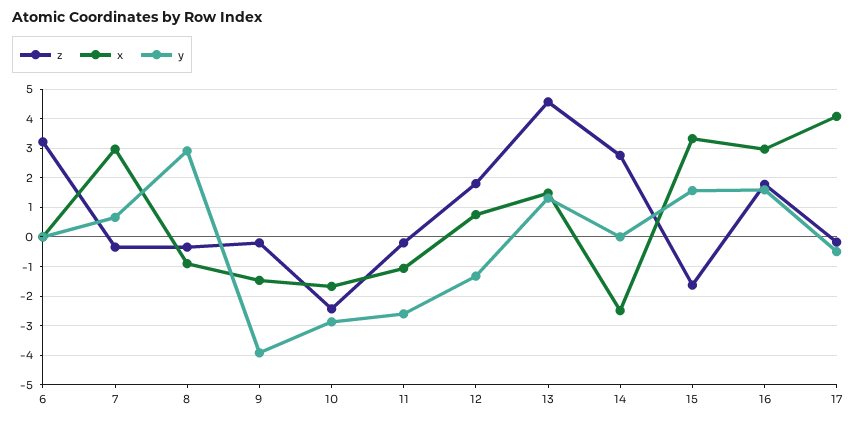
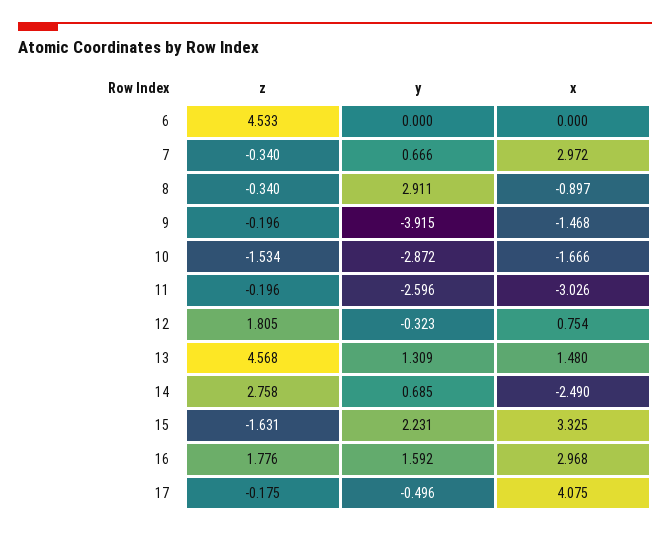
z, 6: 3.25 -> 4.533
z, 10: -2.5 -> -1.534
x, 11: -1 -> -3.026
y, 12: -1.25 -> -0.323
y, 14: 0 -> 0.685
y, 15: 1.5 -> 2.231

